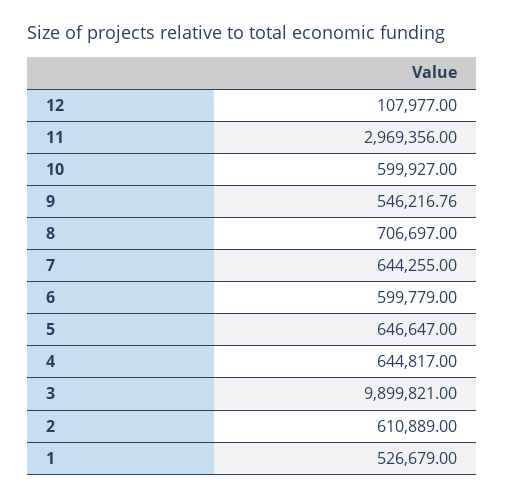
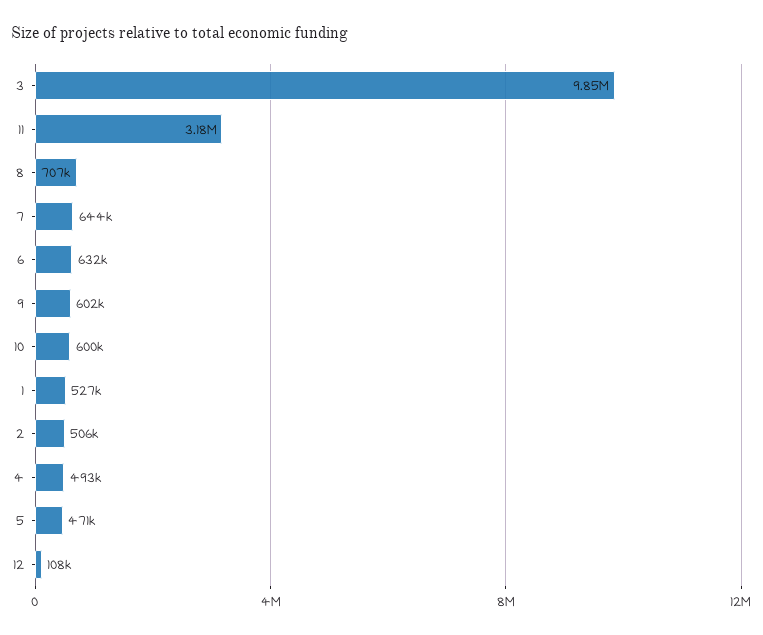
11: 2969356 -> 3180000
9: 546216.76 -> 602000
6: 599779 -> 632000
5: 646647 -> 471000
4: 644817 -> 493000
3: 9899821 -> 9850000
2: 610889 -> 506000

